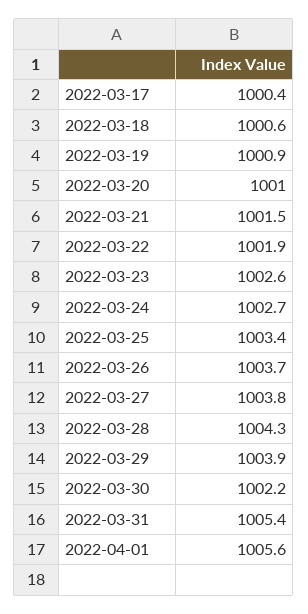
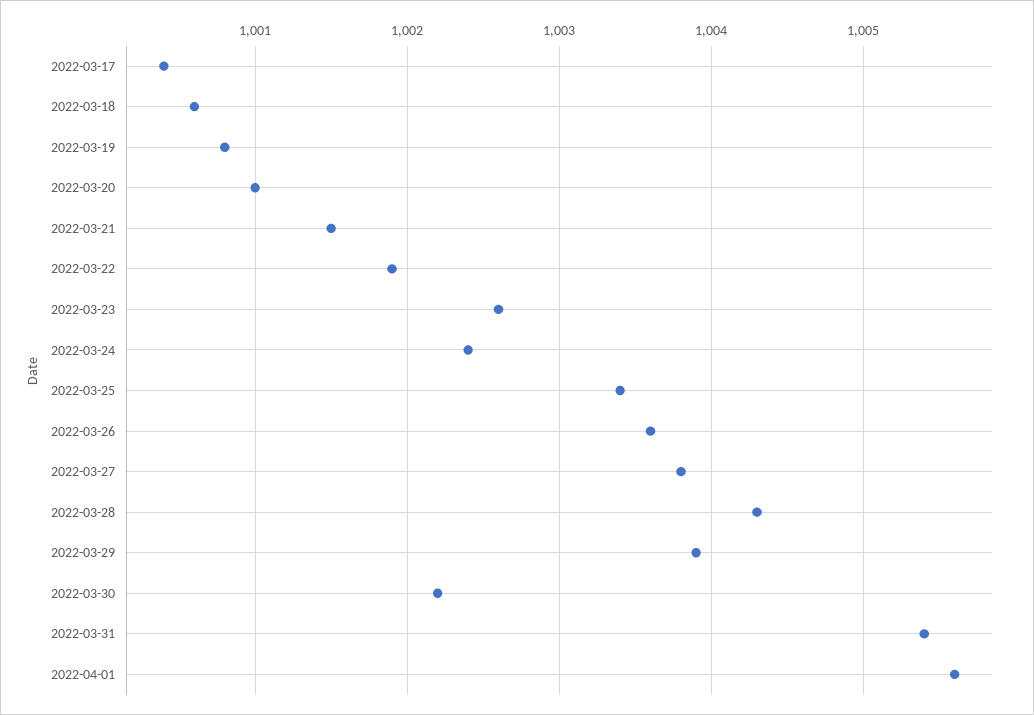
2022-03-19: 1000.9 -> 1000.8
2022-03-24: 1002.7 -> 1002.4
2022-03-26: 1003.7 -> 1003.6

